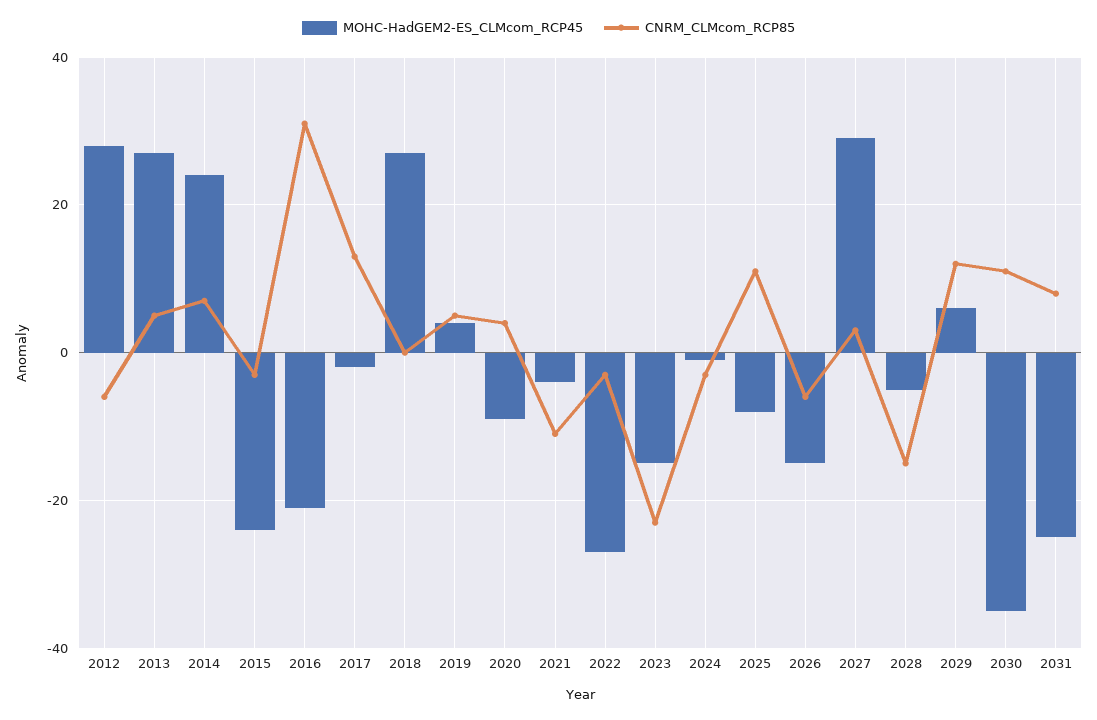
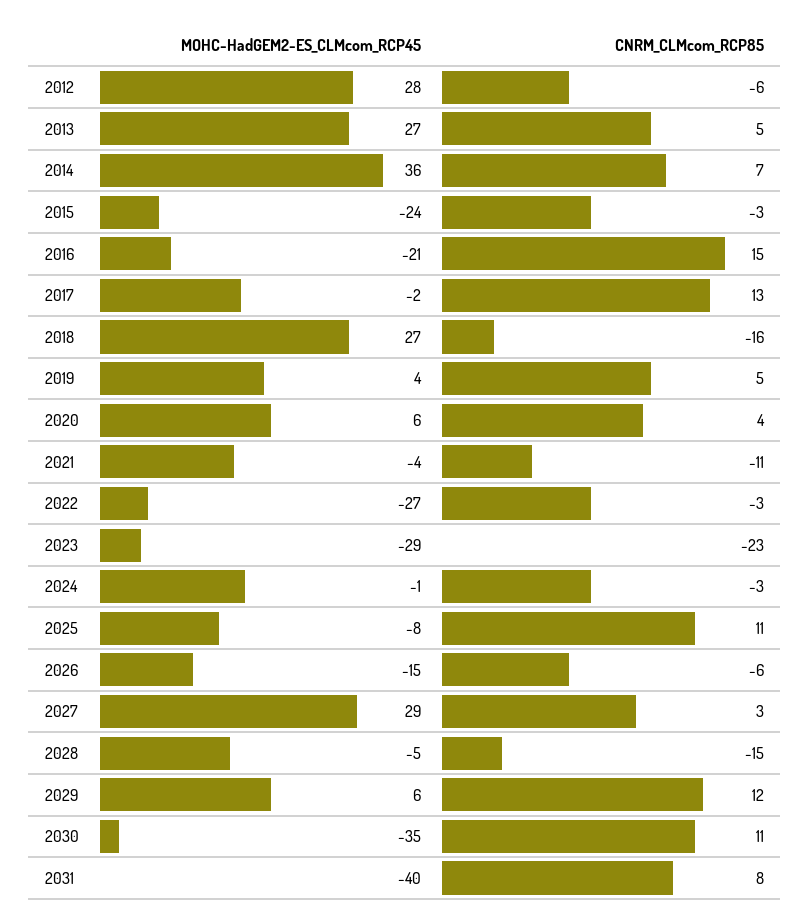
MOHC-HadGEM2-ES_CLMcom_RCP45, 2014: 25 -> 36
CNRM_CLMcom_RCP85, 2016: 30 -> 15
CNRM_CLMcom_RCP85, 2018: 0 -> -16
MOHC-HadGEM2-ES_CLMcom_RCP45, 2020: -10 -> 6
MOHC-HadGEM2-ES_CLMcom_RCP45, 2023: -15 -> -29
MOHC-HadGEM2-ES_CLMcom_RCP45, 2031: -25 -> -40

